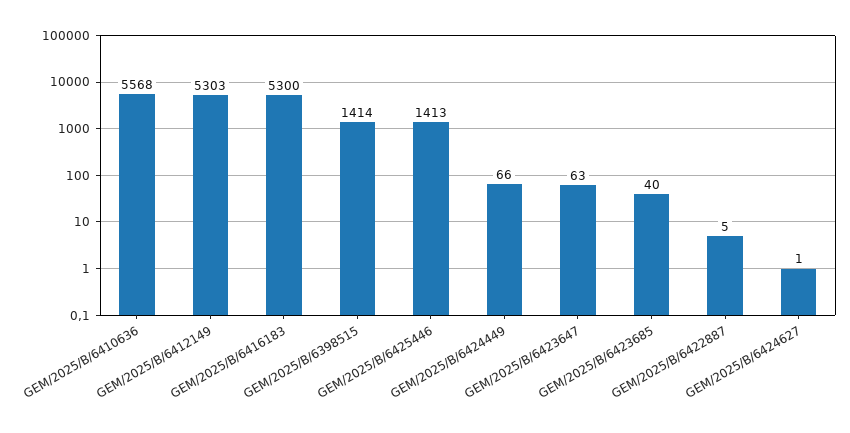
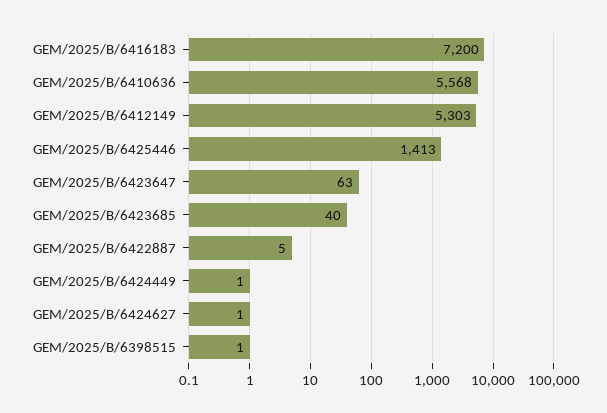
GEM/2025/B/6416183: 5300 -> 7200
GEM/2025/B/6398515: 1414 -> 1
GEM/2025/B/6424449: 66 -> 1

